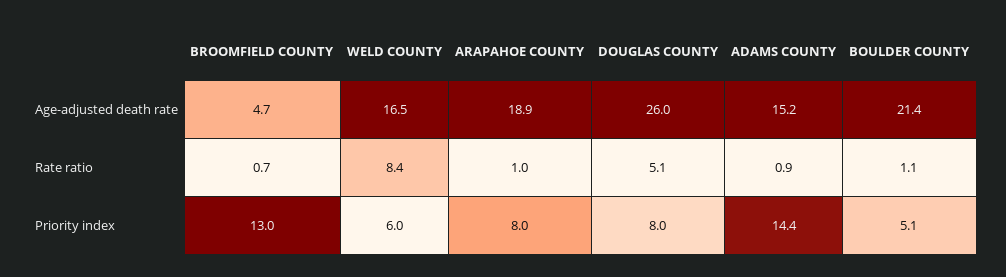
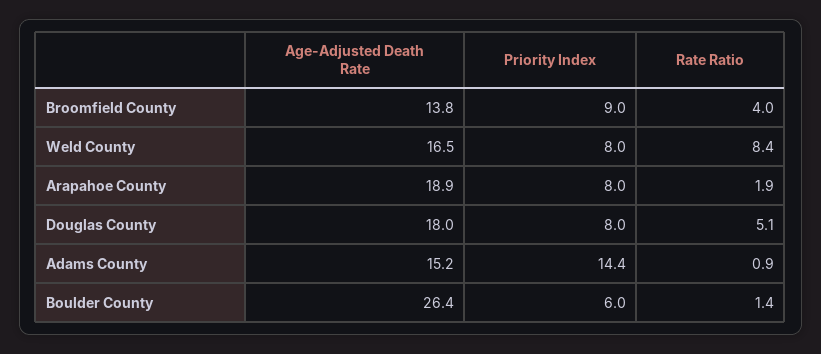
BROOMFIELD COUNTY, Age-adjusted death rate: 4.7 -> 13.8
DOUGLAS COUNTY, Age-adjusted death rate: 26 -> 18
BOULDER COUNTY, Age-adjusted death rate: 21.4 -> 26.4
BROOMFIELD COUNTY, Rate ratio: 0.7 -> 4
ARAPAHOE COUNTY, Rate ratio: 1 -> 1.9
BOULDER COUNTY, Rate ratio: 1.1 -> 1.4
BROOMFIELD COUNTY, Priority index: 13 -> 9
WELD COUNTY, Priority index: 6 -> 8
BOULDER COUNTY, Priority index: 5.1 -> 6

